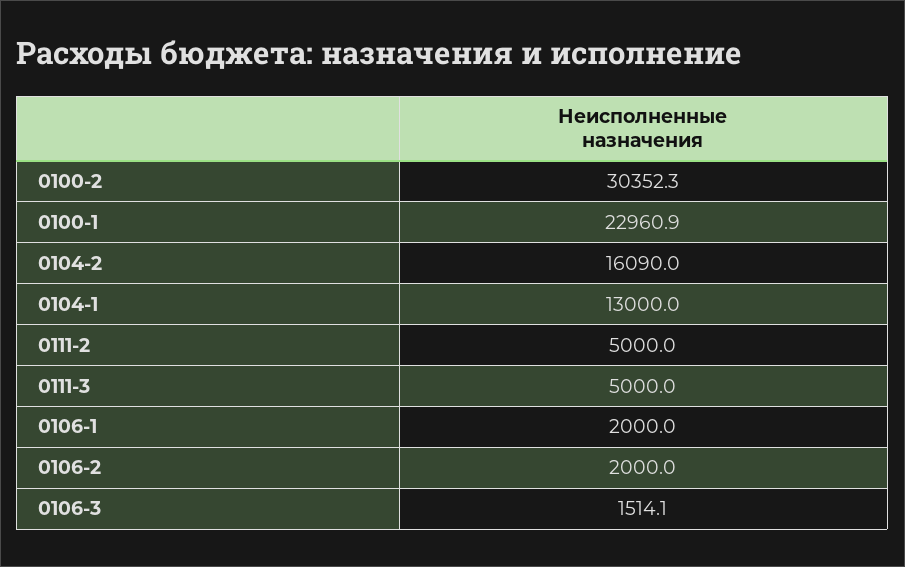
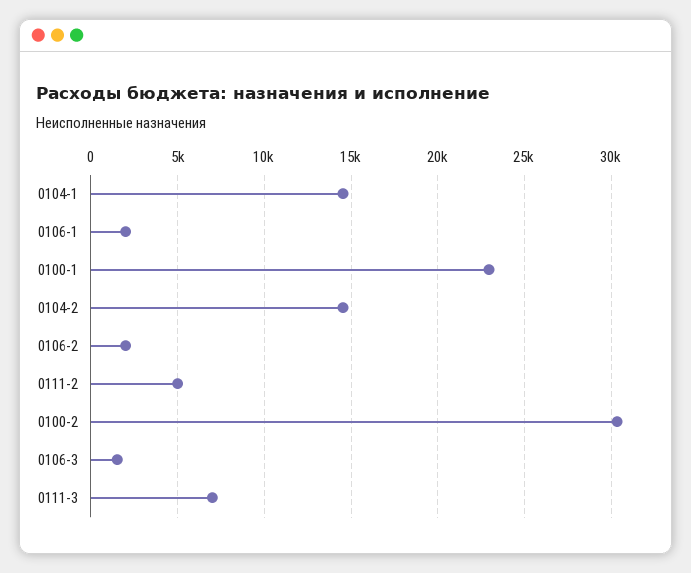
0104-2: 16090 -> 14500
0104-1: 13000 -> 14500
0111-3: 5000 -> 7000

